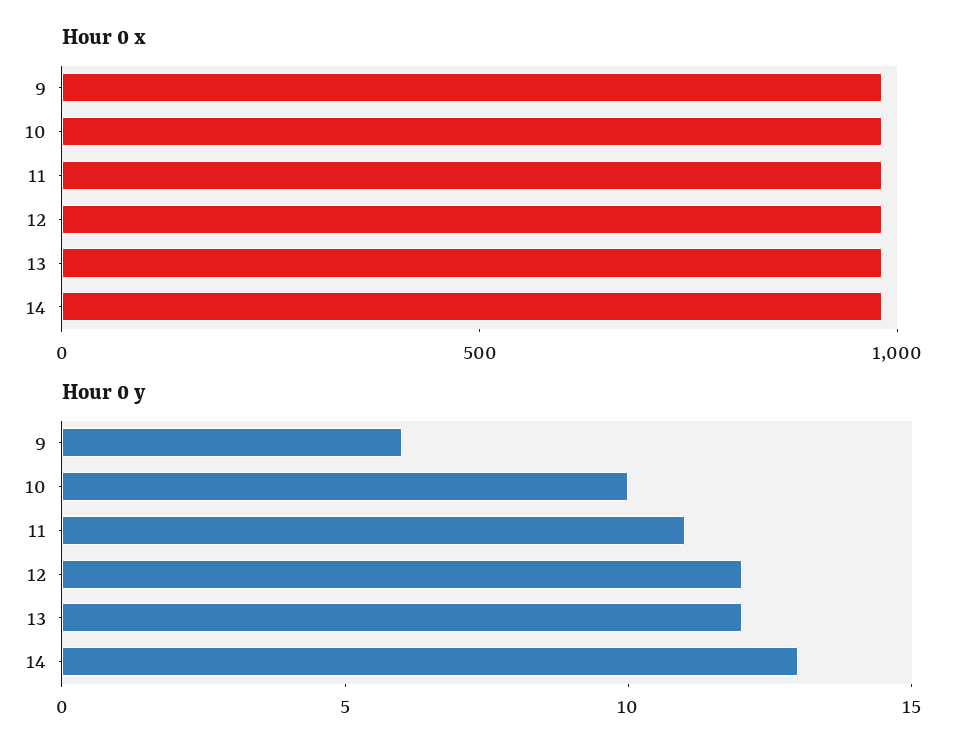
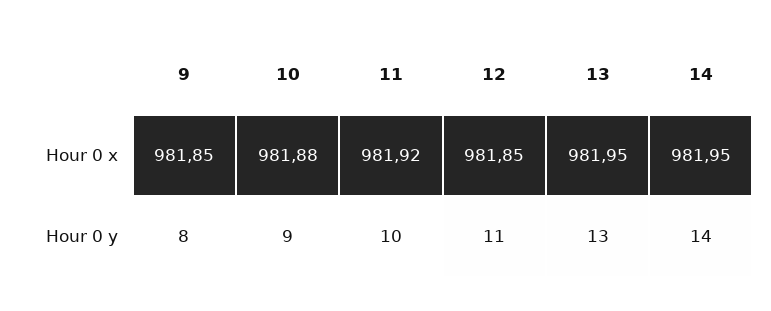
Hour 0 y, 9: 6 -> 8
Hour 0 y, 10: 10 -> 9
Hour 0 y, 11: 11 -> 10
Hour 0 y, 12: 12 -> 11
Hour 0 y, 13: 12 -> 13
Hour 0 y, 14: 13 -> 14

